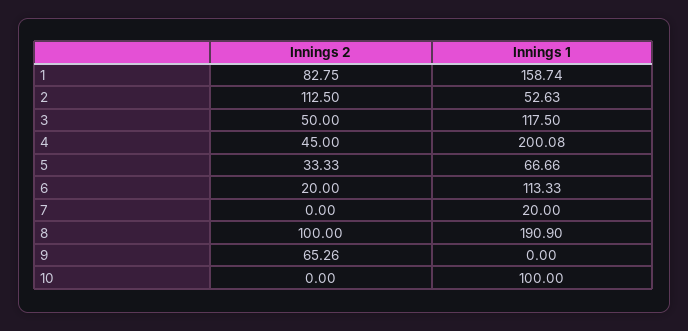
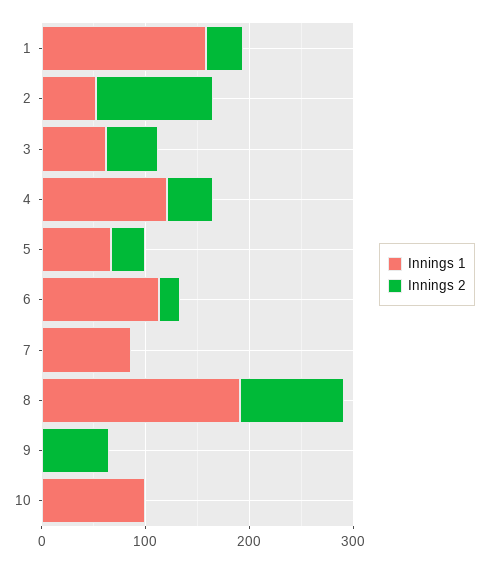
Innings 2, 1: 82.75 -> 40
Innings 1, 3: 117.5 -> 60
Innings 1, 4: 200.08 -> 120
Innings 1, 7: 20 -> 80

